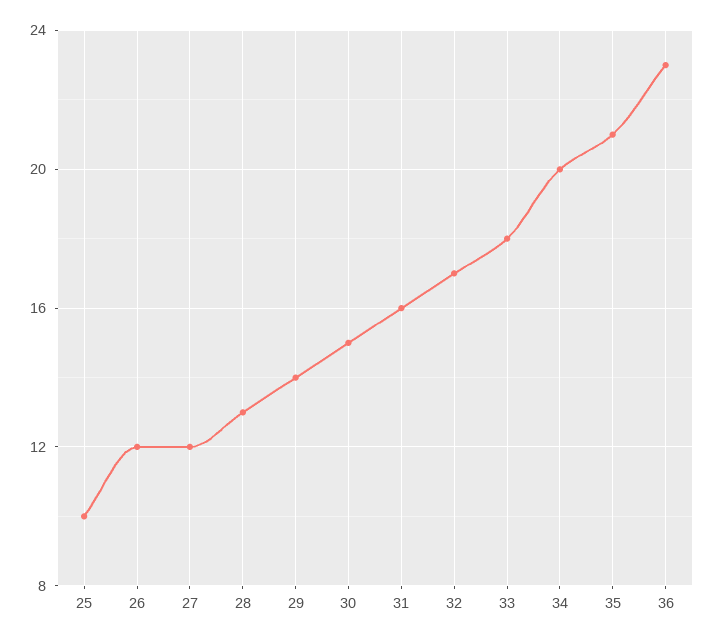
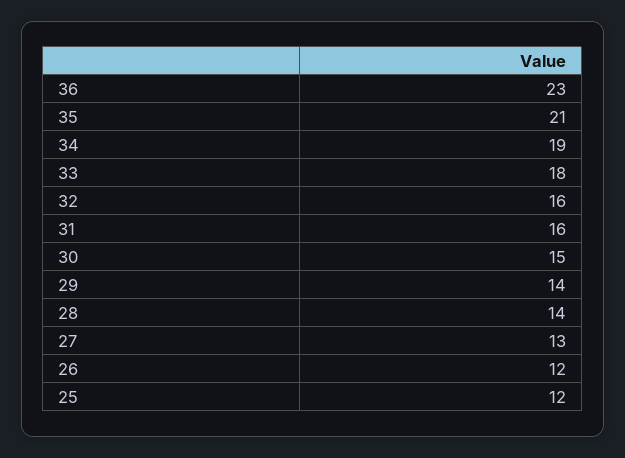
25: 10 -> 12
27: 12 -> 13
28: 13 -> 14
32: 17 -> 16
34: 20 -> 19

